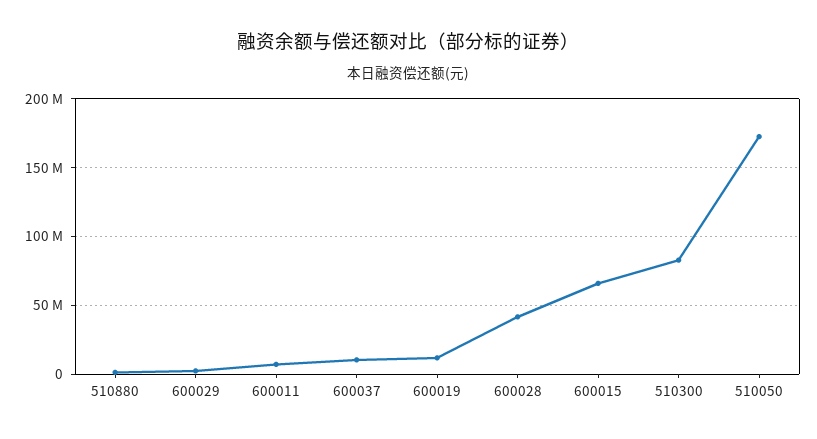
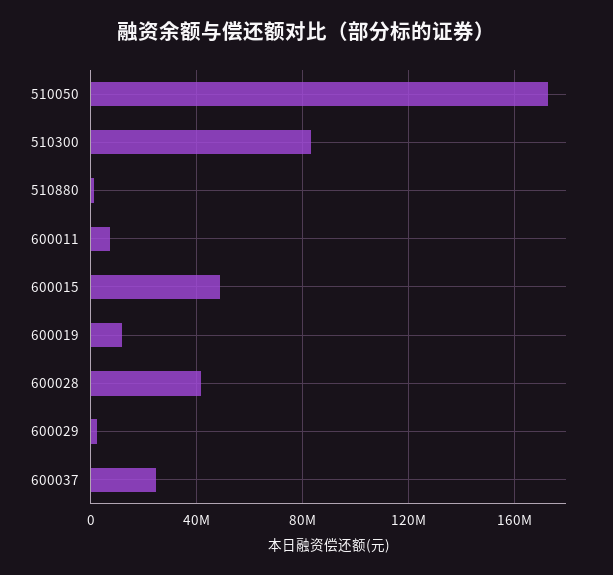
600037: 10000000 -> 25000000
600015: 65000000 -> 50000000

